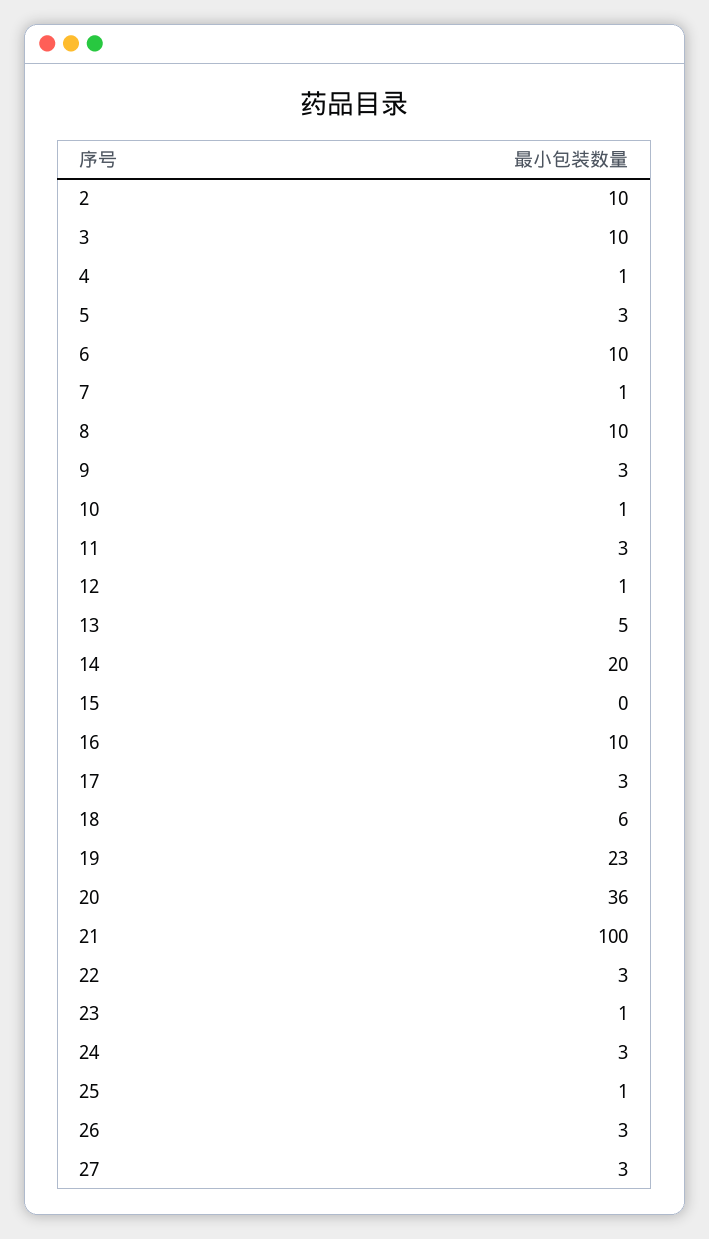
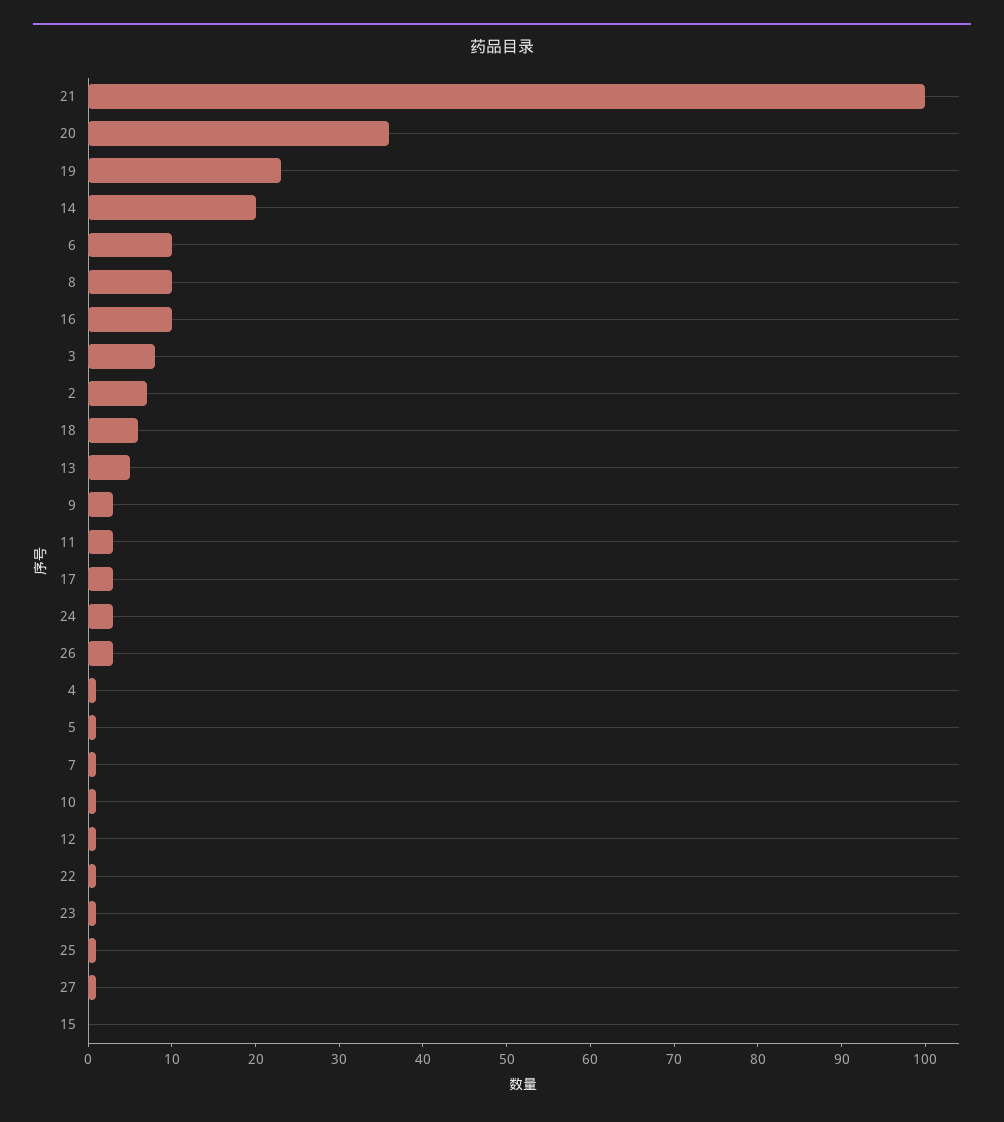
2: 10 -> 7
3: 10 -> 8
5: 3 -> 1
22: 3 -> 1
27: 3 -> 1

